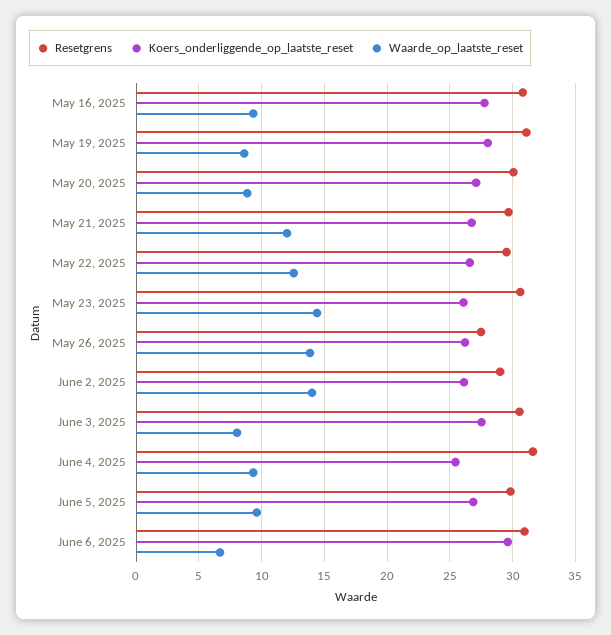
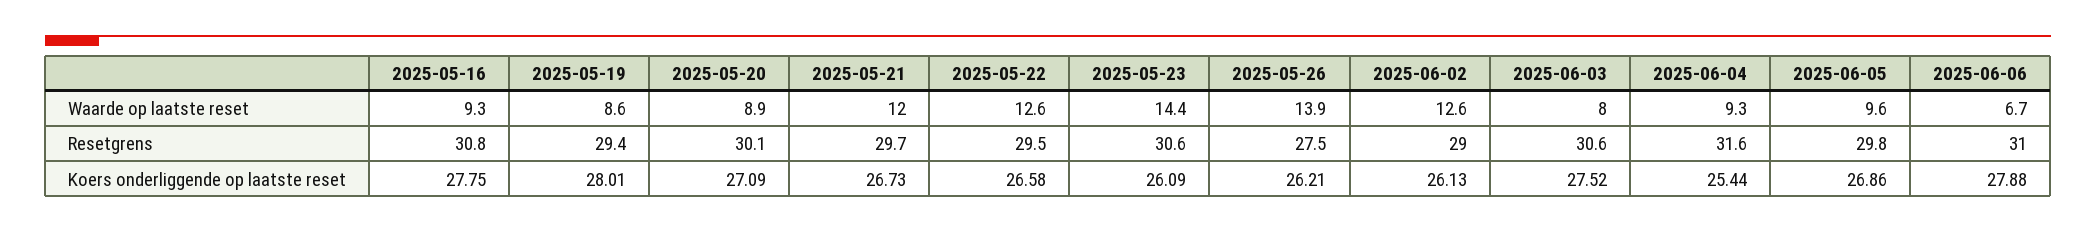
Resetgrens, May 19, 2025: 31 -> 29.4
Waarde_op_laatste_reset, June 2, 2025: 14 -> 12.6
Koers_onderliggende_op_laatste_reset, June 6, 2025: 29.5 -> 27.88

